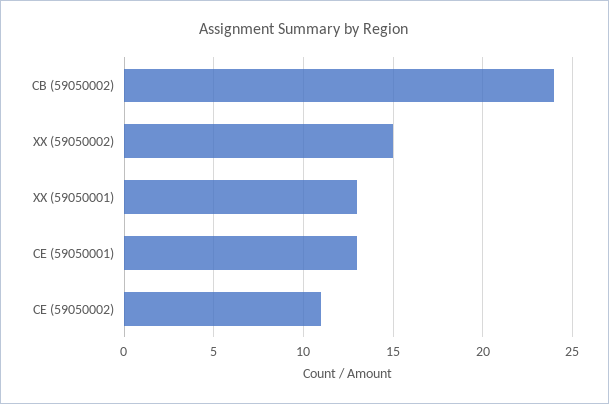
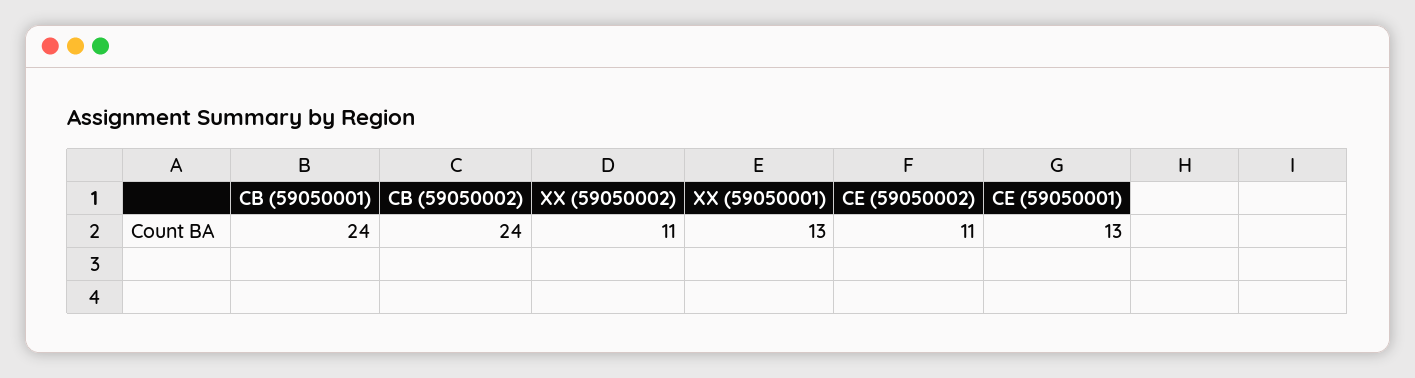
XX (59050002): 15 -> 11
CB (59050001): none -> 24

